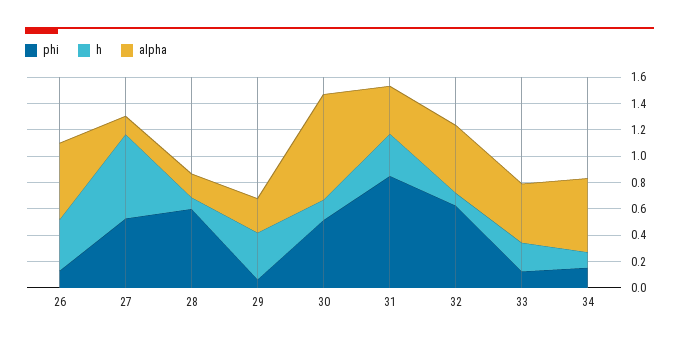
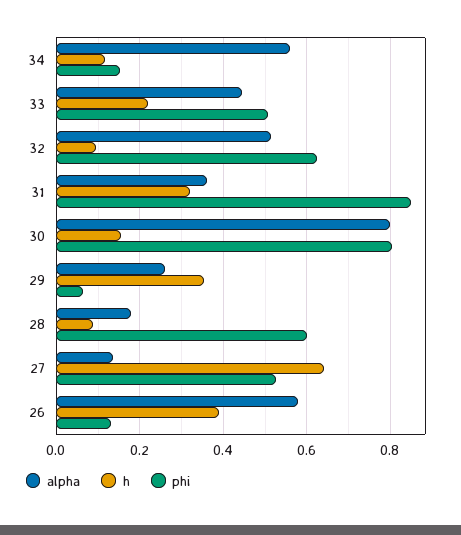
phi, 30: 0.5 -> 0.8
phi, 33: 0.1 -> 0.5

